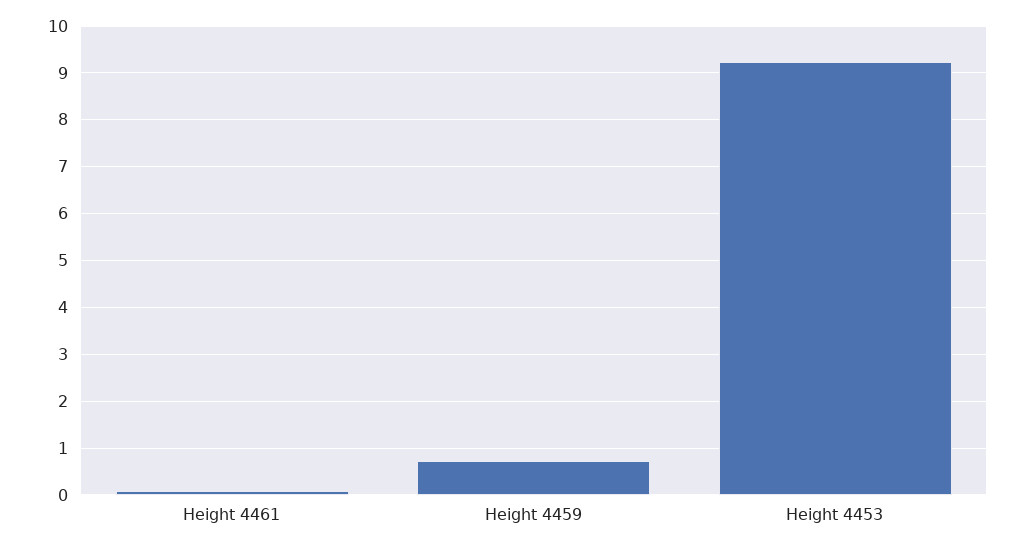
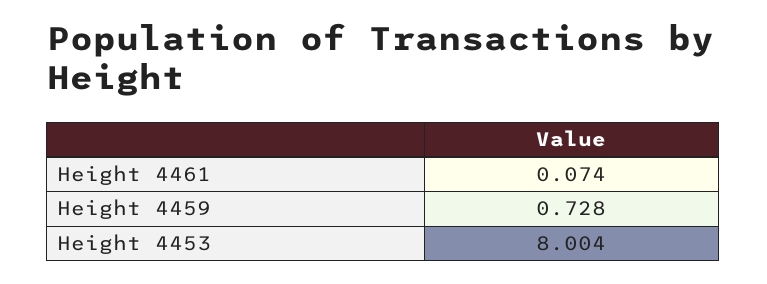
Height 4453: 9.2 -> 8.004

